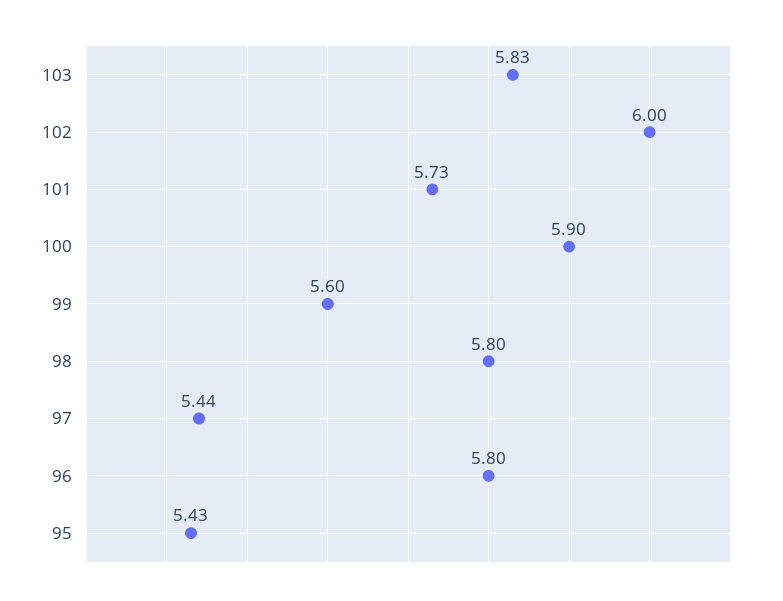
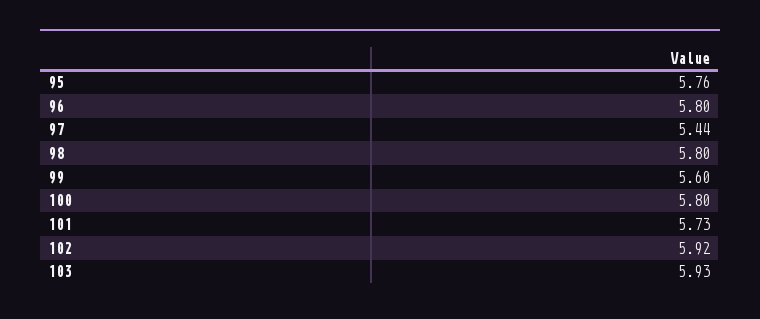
103: 5.83 -> 5.93
102: 6 -> 5.92
100: 5.9 -> 5.8
95: 5.43 -> 5.76

